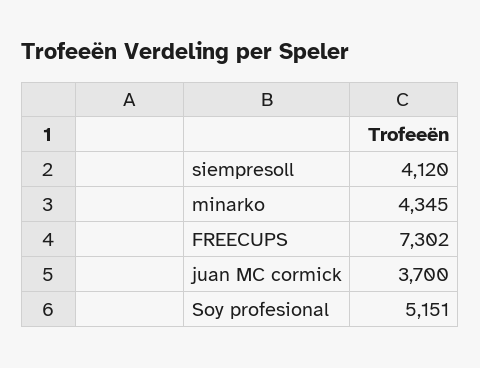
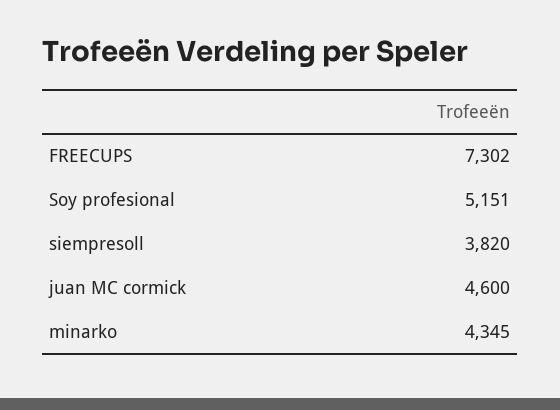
siempresoll: 4120 -> 3820
juan MC cormick: 3700 -> 4600

